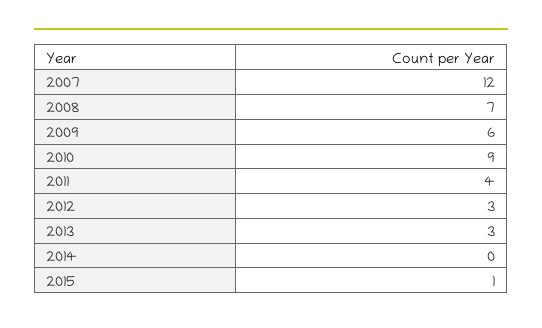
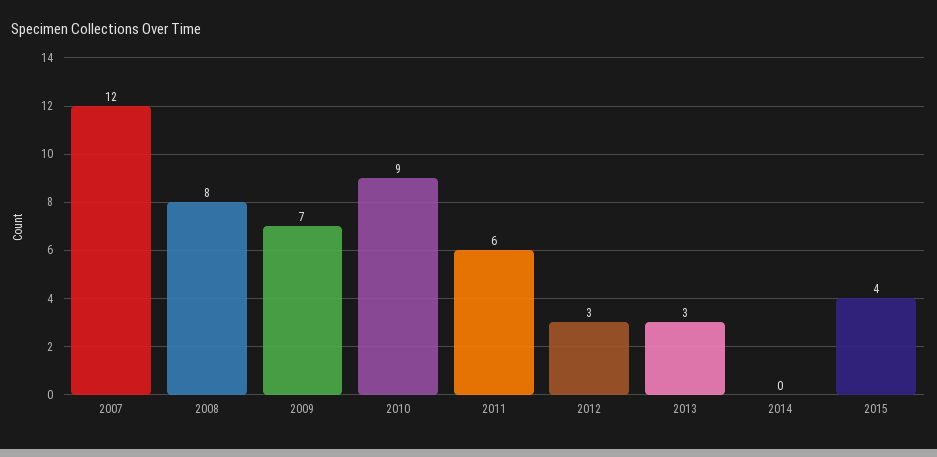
2008: 7 -> 8
2009: 6 -> 7
2011: 4 -> 6
2015: 1 -> 4

